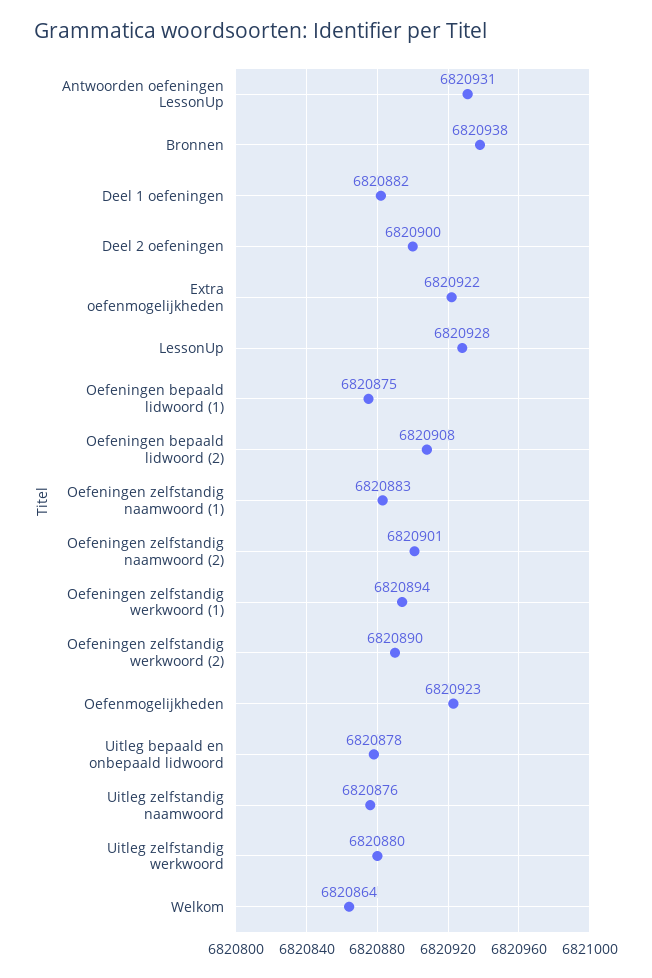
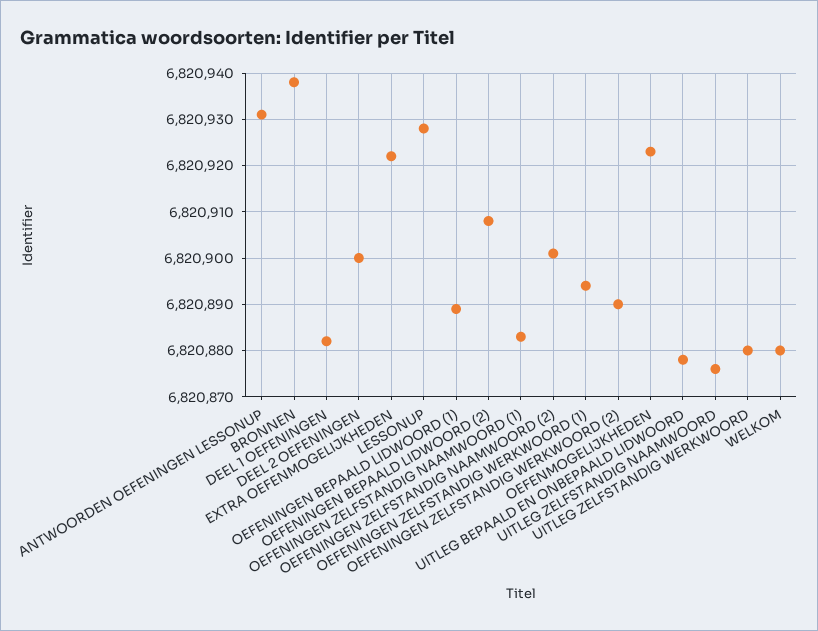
Oefeningen bepaald lidwoord (1): 6820875 -> 6820890
Welkom: 6820864 -> 6820880

